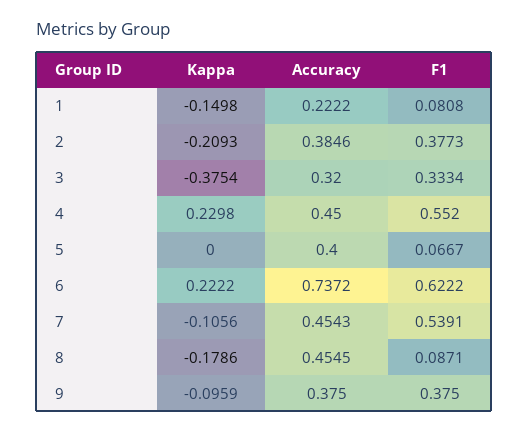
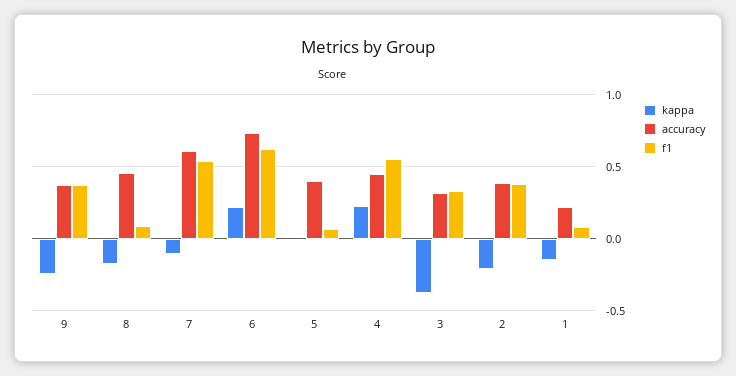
Accuracy, 7: 0.4543 -> 0.6
Kappa, 9: -0.0959 -> -0.25

